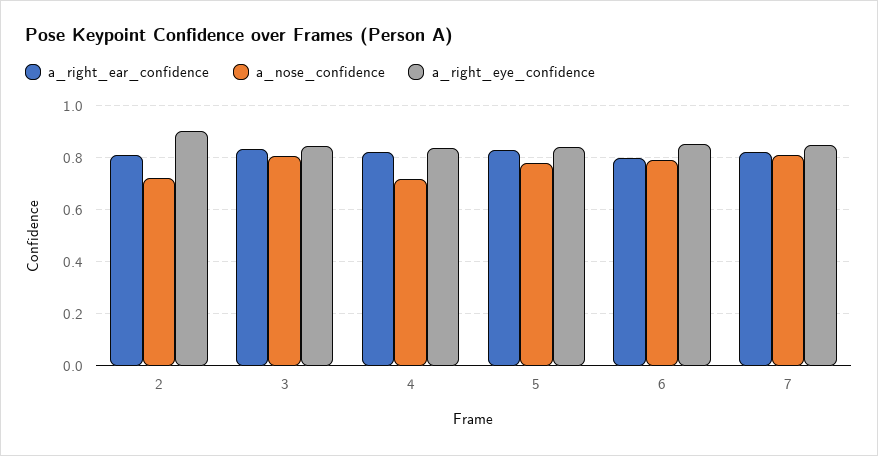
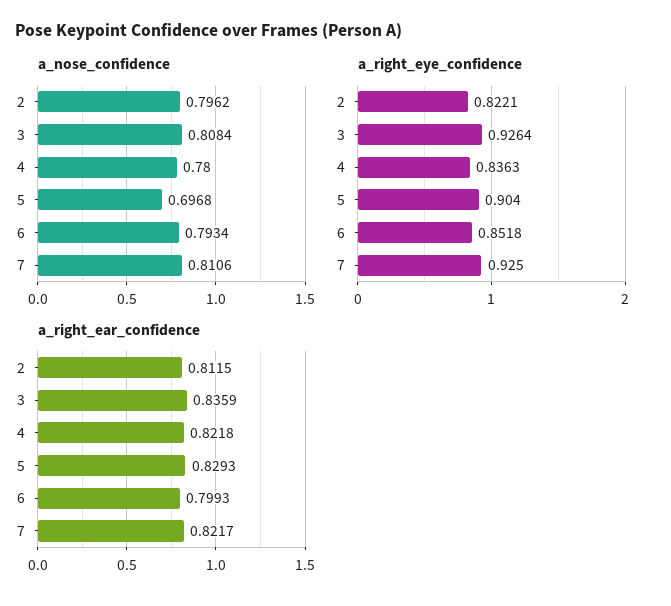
a_nose_confidence, 2: 0.725 -> 0.7962
a_right_eye_confidence, 2: 0.9 -> 0.8221
a_right_eye_confidence, 3: 0.85 -> 0.9264
a_nose_confidence, 4: 0.725 -> 0.78
a_nose_confidence, 5: 0.775 -> 0.6968
a_right_eye_confidence, 5: 0.85 -> 0.904
a_right_eye_confidence, 7: 0.85 -> 0.925

